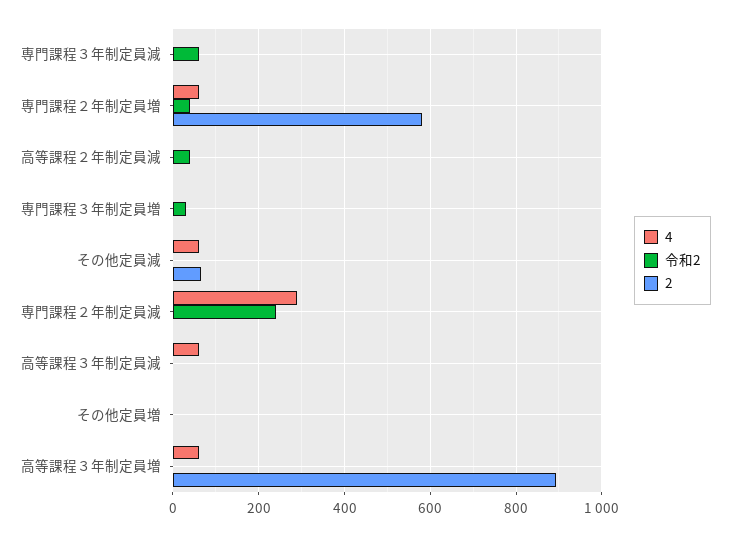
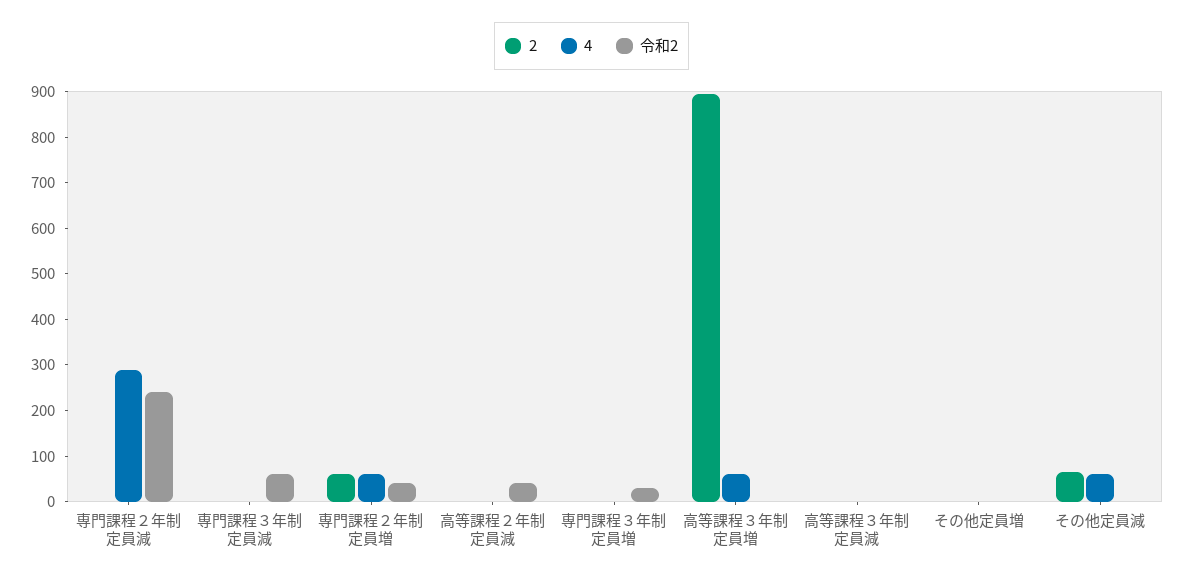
2, 専門課程２年制定員増: 580 -> 60
4, 高等課程３年制定員減: 60 -> 0

